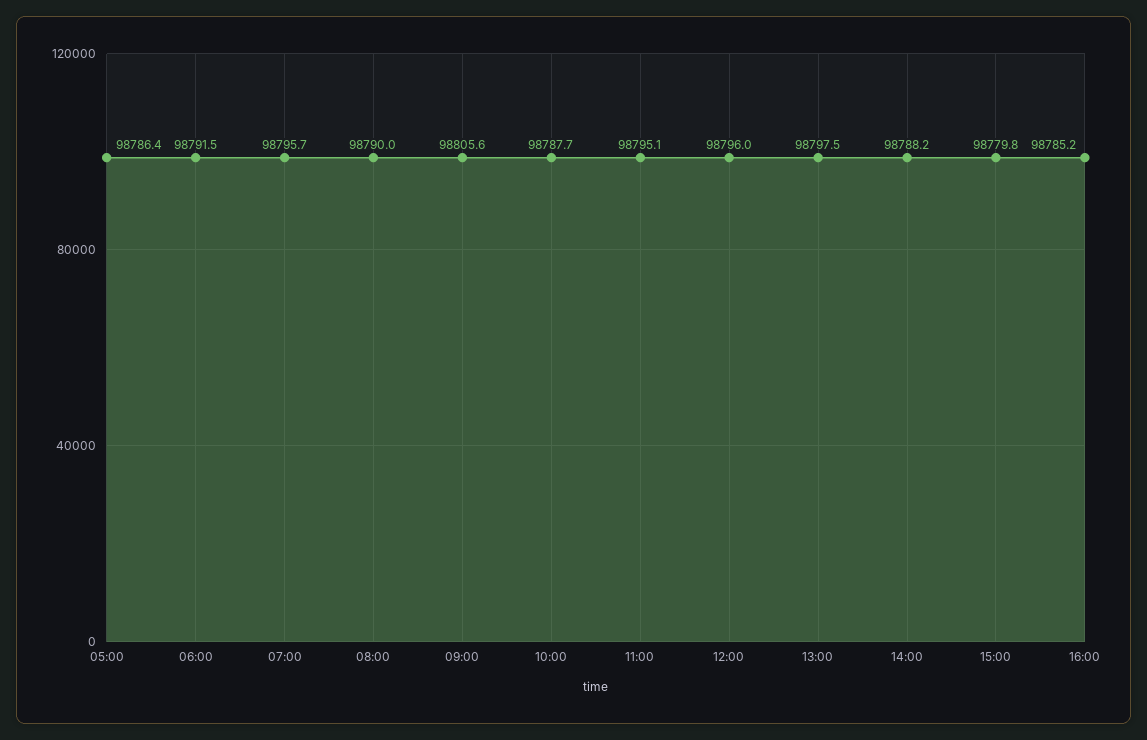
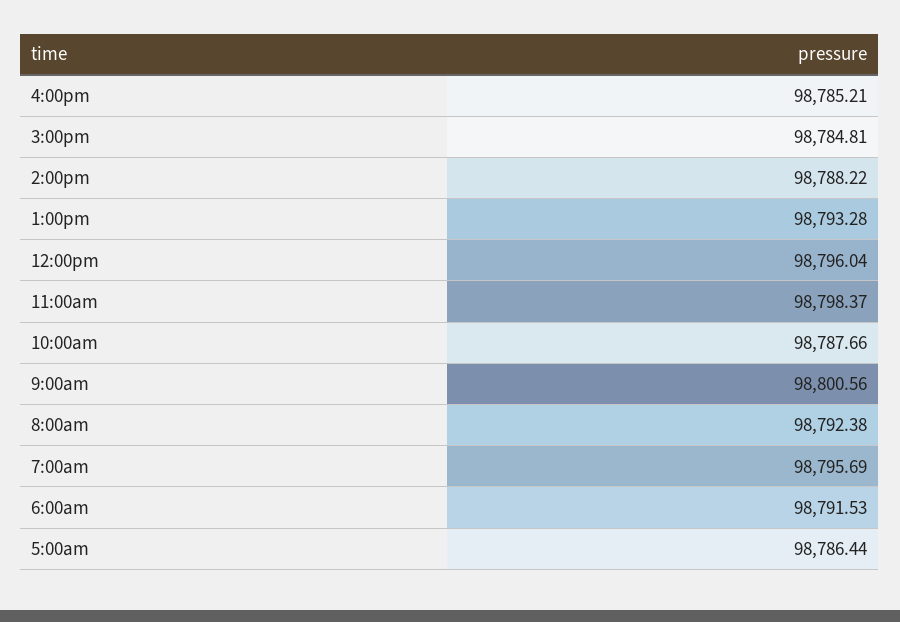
08:00: 98790 -> 98792.38
09:00: 98805.6 -> 98800.56
11:00: 98795.1 -> 98798.37
13:00: 98797.5 -> 98793.28
15:00: 98779.8 -> 98784.81

